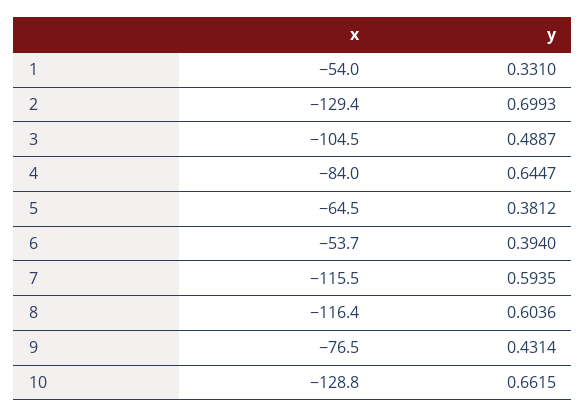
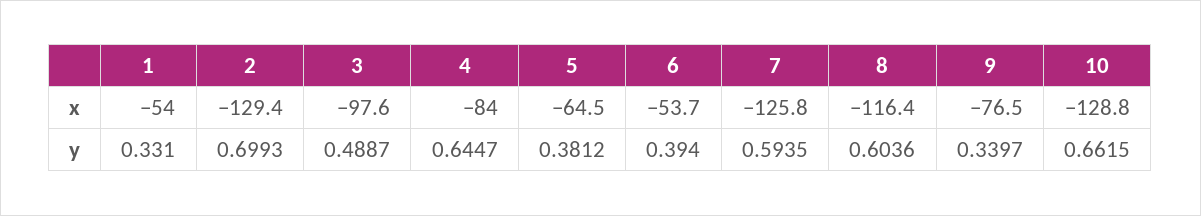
x, 3: -104.5 -> -97.6
x, 7: -115.5 -> -125.8
y, 9: 0.4314 -> 0.3397

